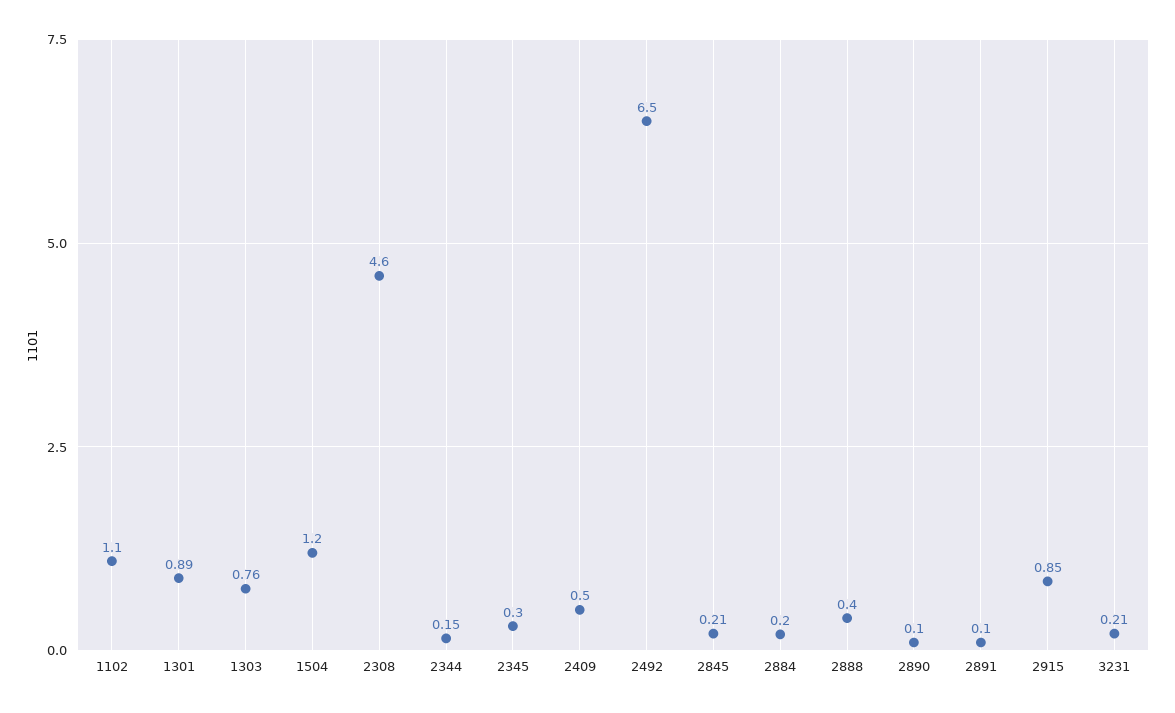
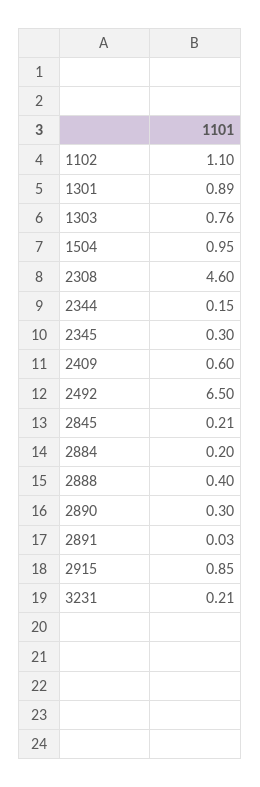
1504: 1.2 -> 0.95
2409: 0.5 -> 0.6
2890: 0.1 -> 0.3
2891: 0.1 -> 0.03

